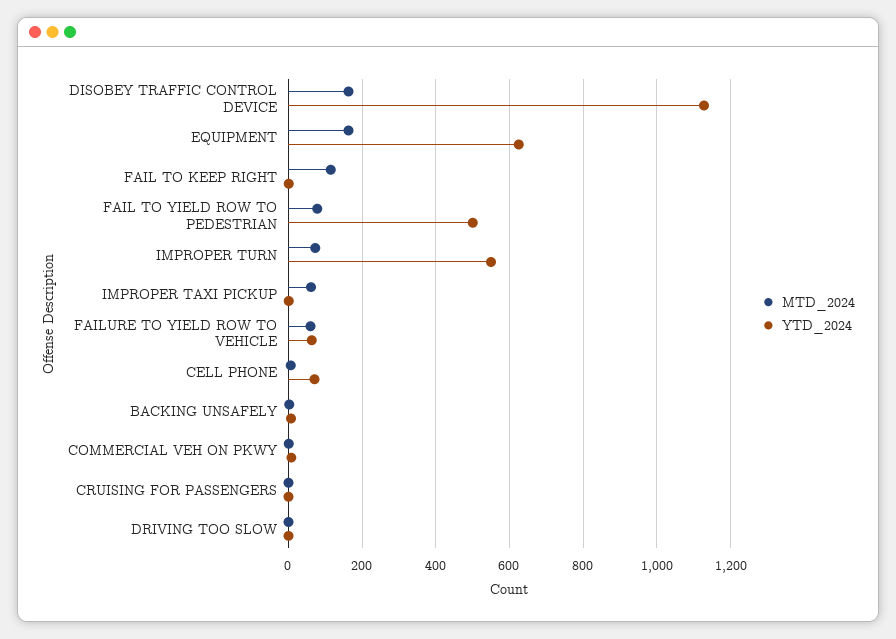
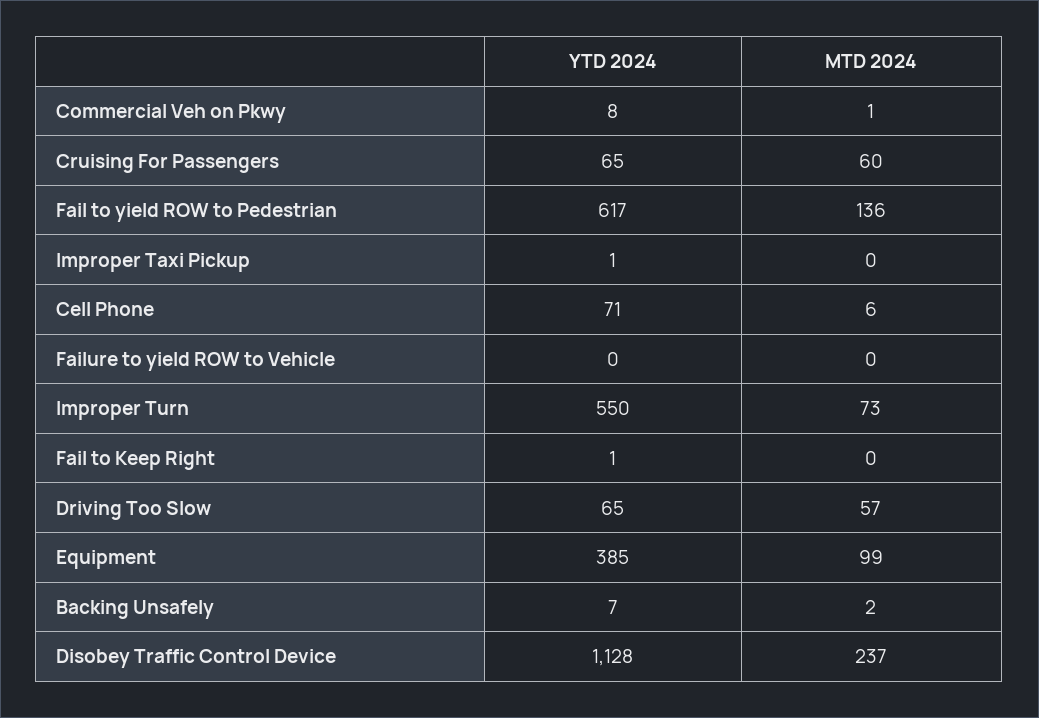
MTD_2024, DISOBEY TRAFFIC CONTROL DEVICE: 160 -> 237
MTD_2024, EQUIPMENT: 160 -> 99
YTD_2024, EQUIPMENT: 620 -> 385
MTD_2024, FAIL TO KEEP RIGHT: 120 -> 0
MTD_2024, FAIL TO YIELD ROW TO PEDESTRIAN: 80 -> 136
YTD_2024, FAIL TO YIELD ROW TO PEDESTRIAN: 500 -> 617
MTD_2024, IMPROPER TAXI PICKUP: 60 -> 0
MTD_2024, FAILURE TO YIELD ROW TO VEHICLE: 60 -> 0
YTD_2024, FAILURE TO YIELD ROW TO VEHICLE: 60 -> 0
MTD_2024, CRUISING FOR PASSENGERS: 0 -> 60
YTD_2024, CRUISING FOR PASSENGERS: 0 -> 65
MTD_2024, DRIVING TOO SLOW: 0 -> 57
YTD_2024, DRIVING TOO SLOW: 0 -> 65

